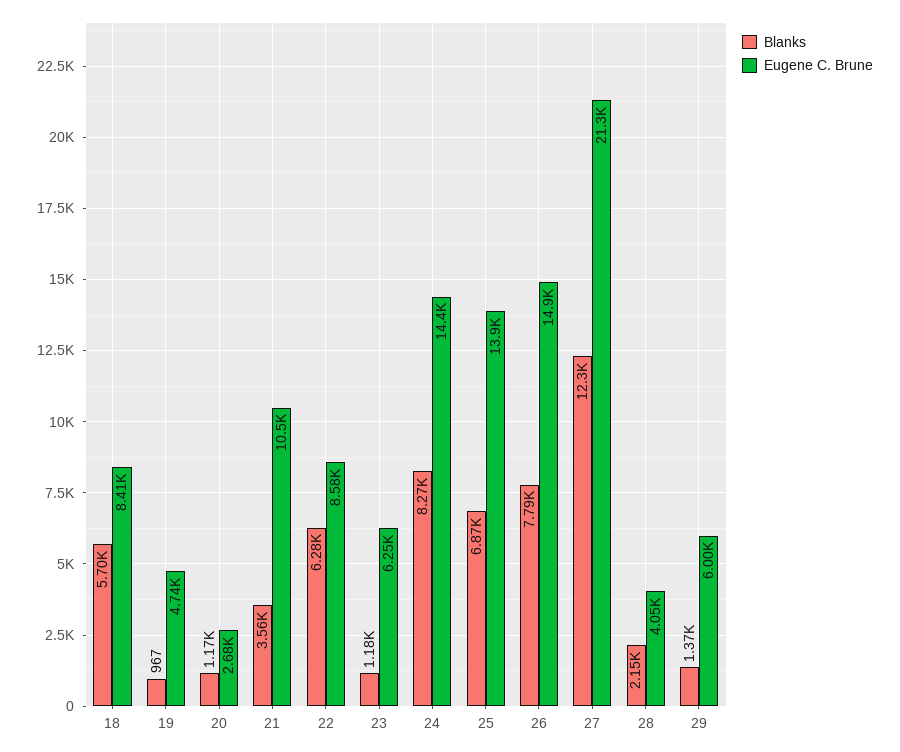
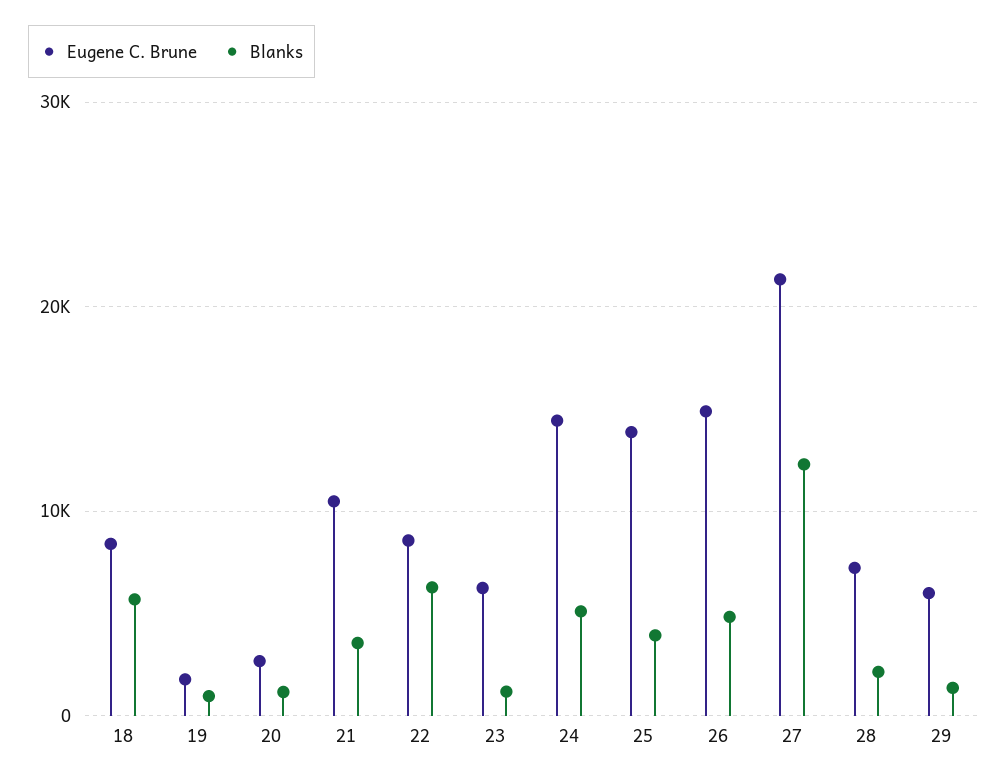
Eugene C. Brune, 19: 4740 -> 2000
Blanks, 24: 8270 -> 5000
Blanks, 25: 6870 -> 4000
Blanks, 26: 7790 -> 5000
Eugene C. Brune, 28: 4050 -> 7000

